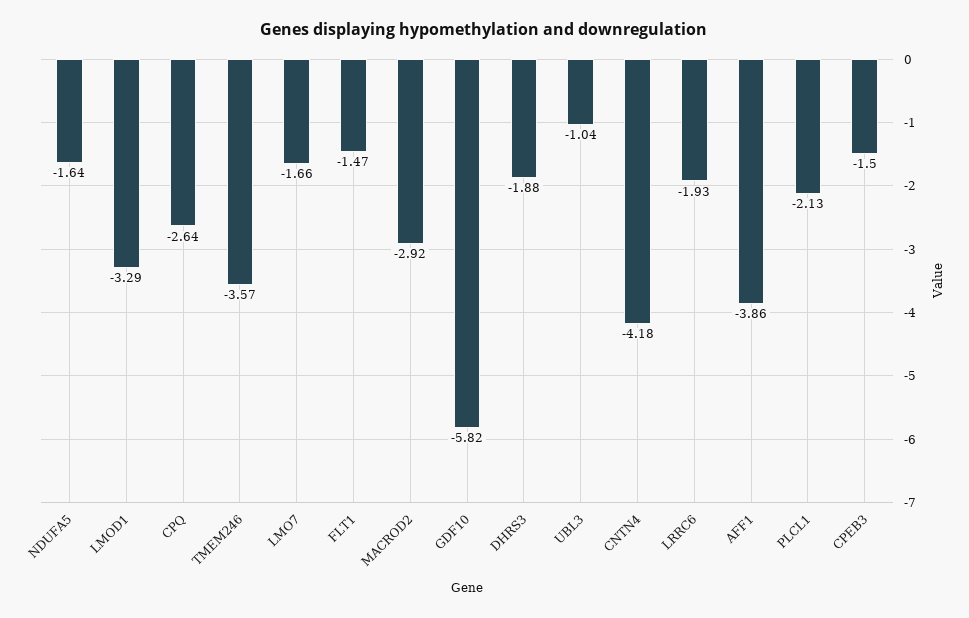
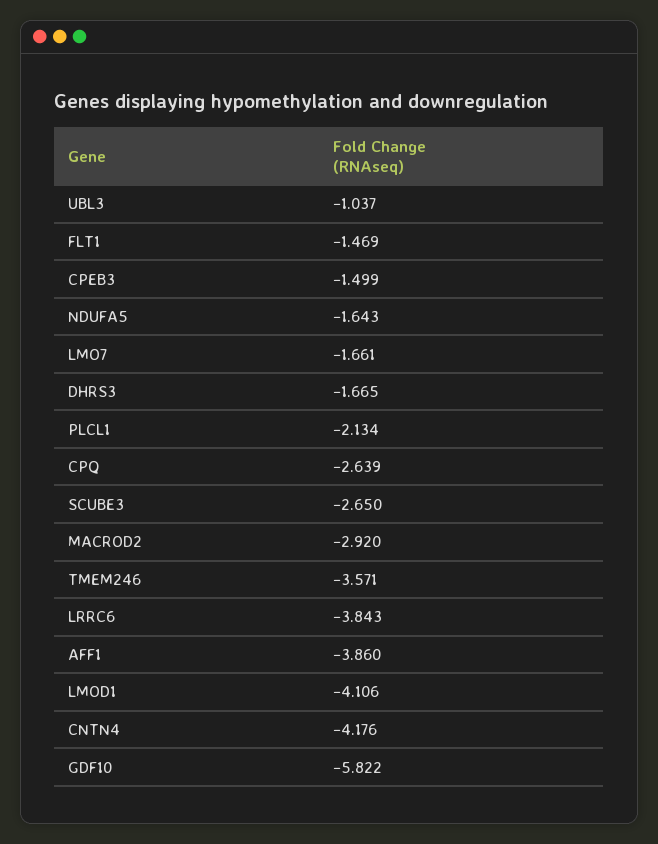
LMOD1: -3.29 -> -4.106
DHRS3: -1.88 -> -1.665
LRRC6: -1.93 -> -3.843
SCUBE3: none -> -2.65

